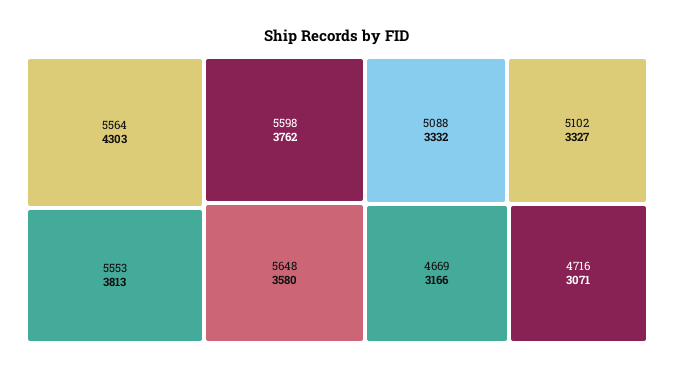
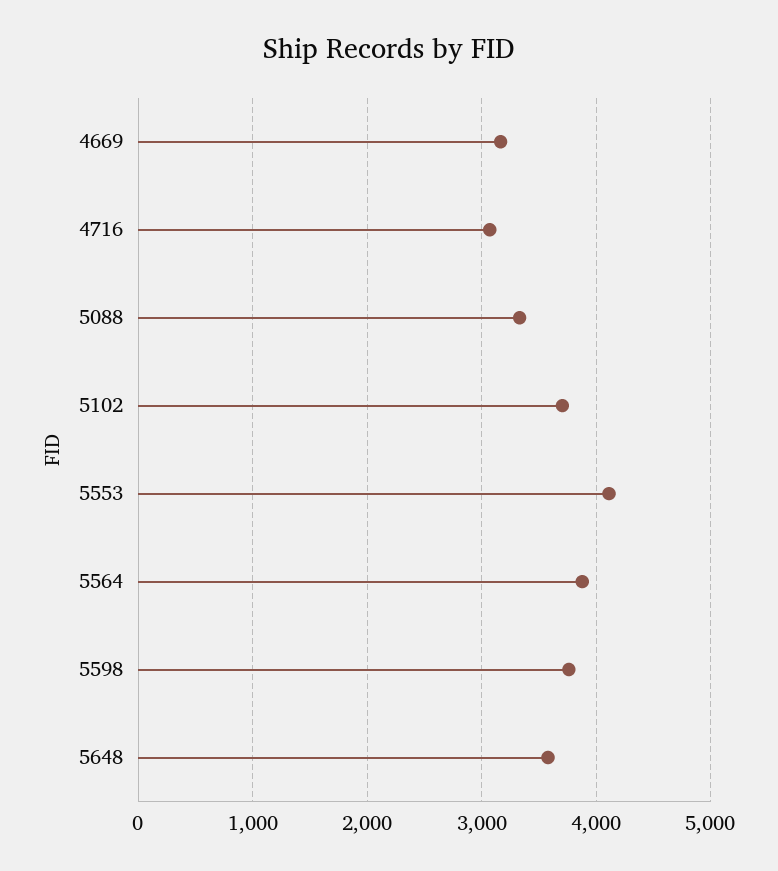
5564: 4303 -> 3900
5553: 3813 -> 4100
5102: 3327 -> 3700

